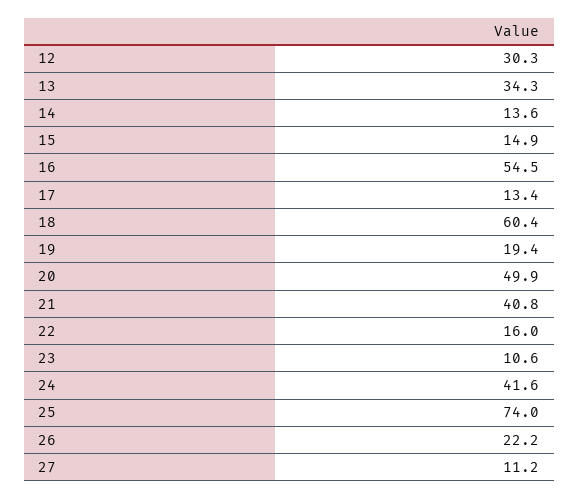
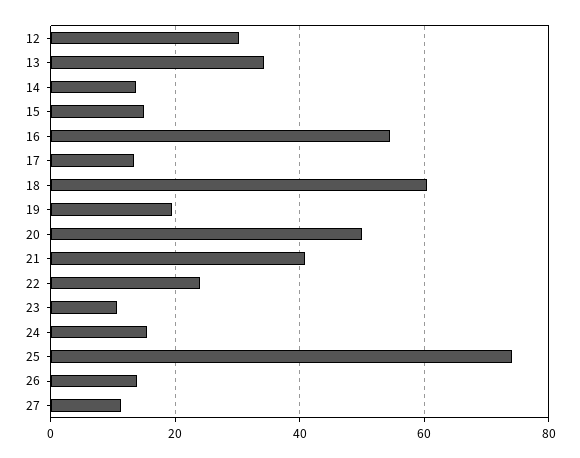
22: 16 -> 24
24: 41.6 -> 16
26: 22.2 -> 14

